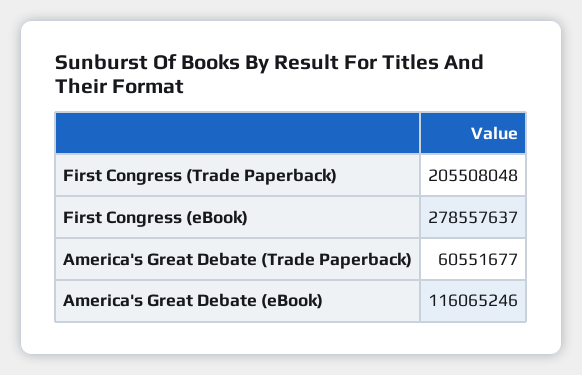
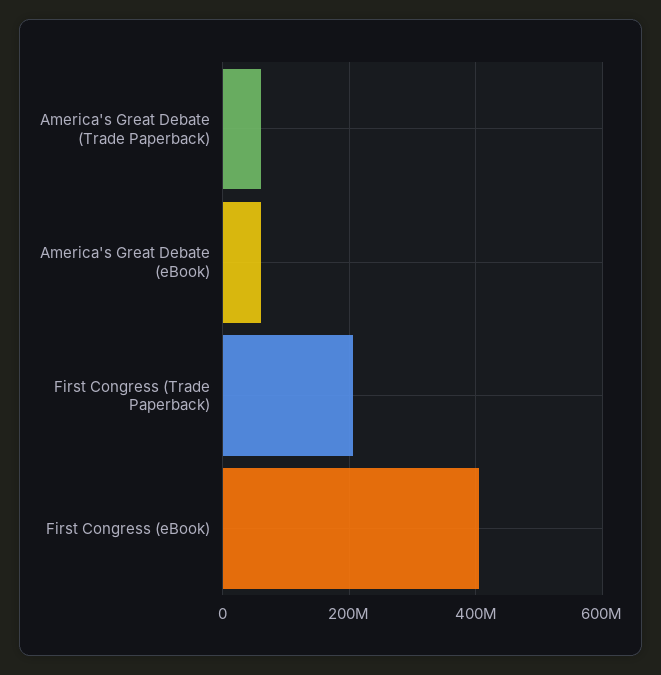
First Congress (eBook): 278557637 -> 400000000
America's Great Debate (eBook): 116065246 -> 60000000

